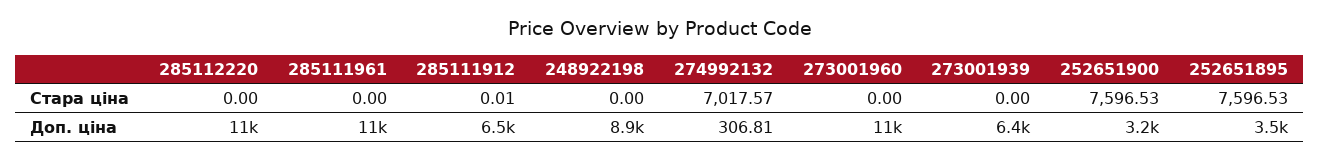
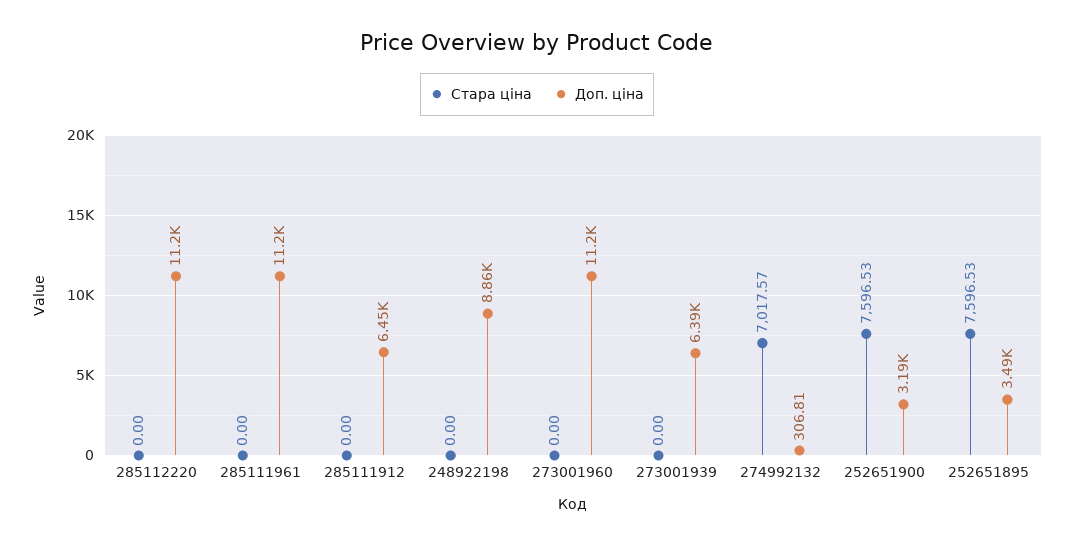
Стара ціна, 285111912: 0.01 -> 0

